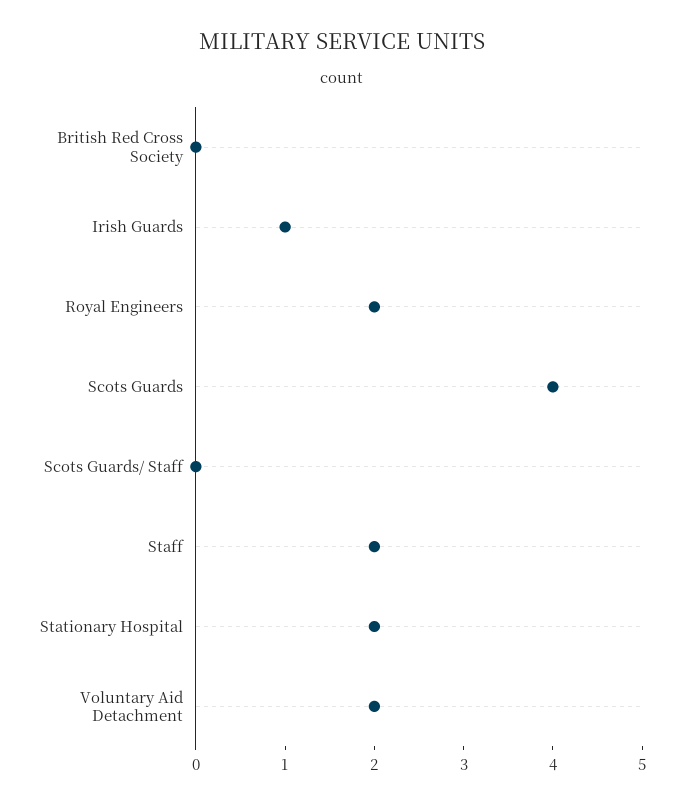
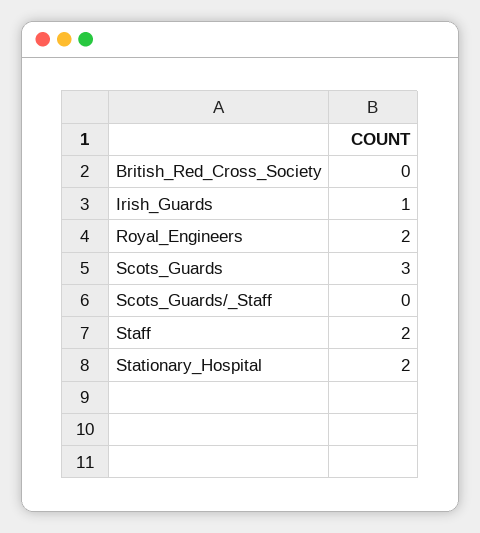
Scots Guards: 4 -> 3
Voluntary Aid Detachment: 2 -> none

